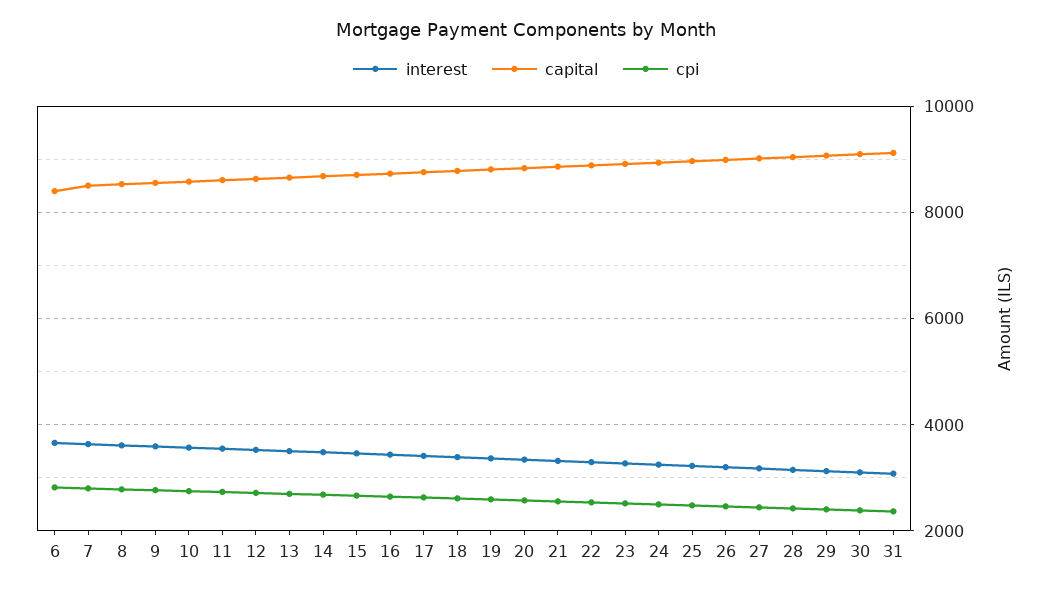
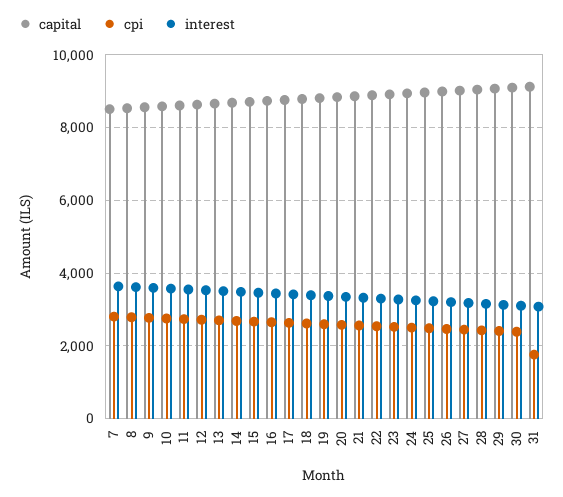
interest, 6: 3600 -> none
capital, 6: 8400 -> none
cpi, 6: 2800 -> none
cpi, 31: 2400 -> 1800

